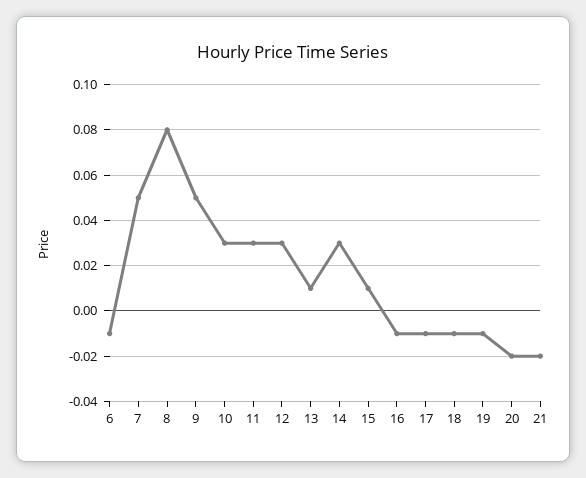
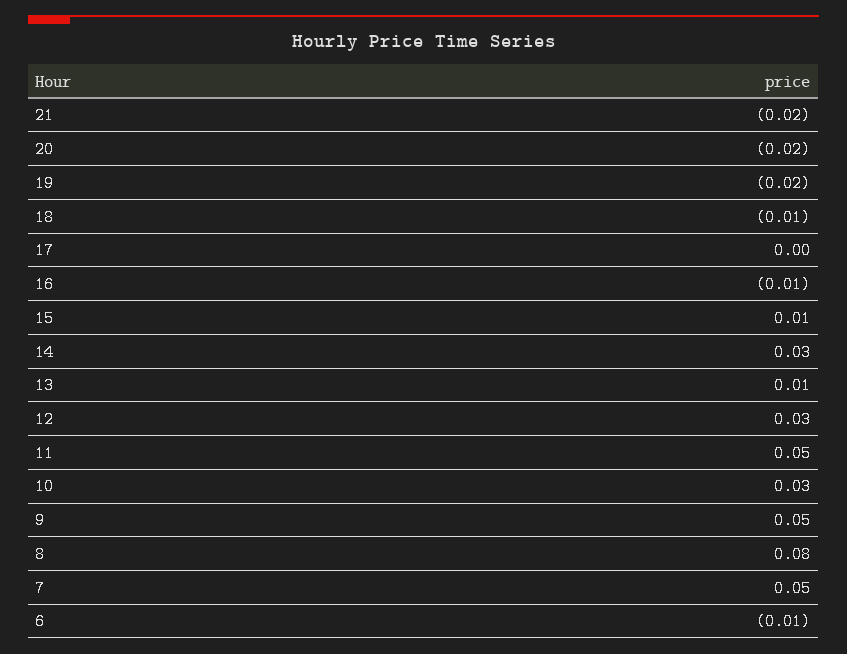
11: 0.03 -> 0.05
17: -0.01 -> 0
19: -0.01 -> -0.02

